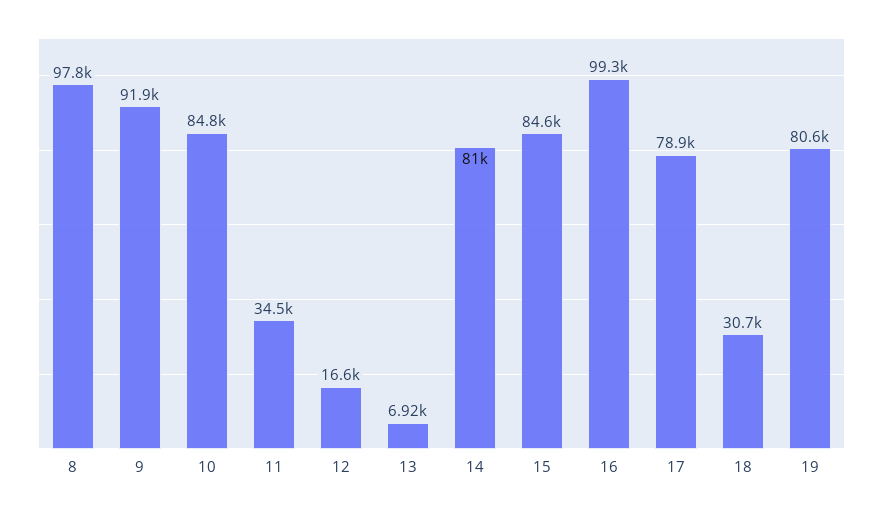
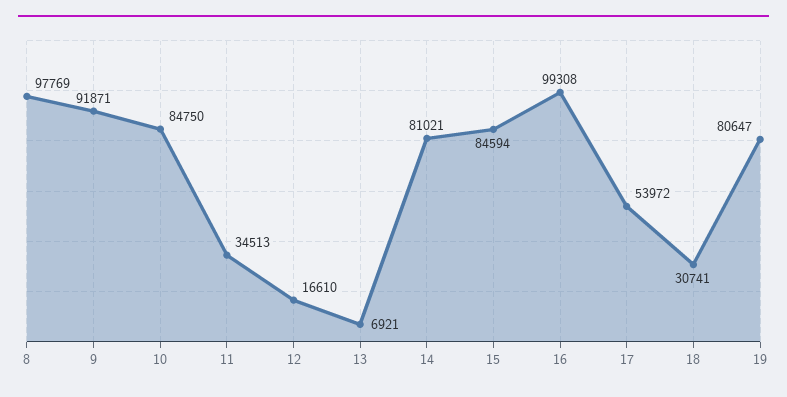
17: 78900 -> 53972

